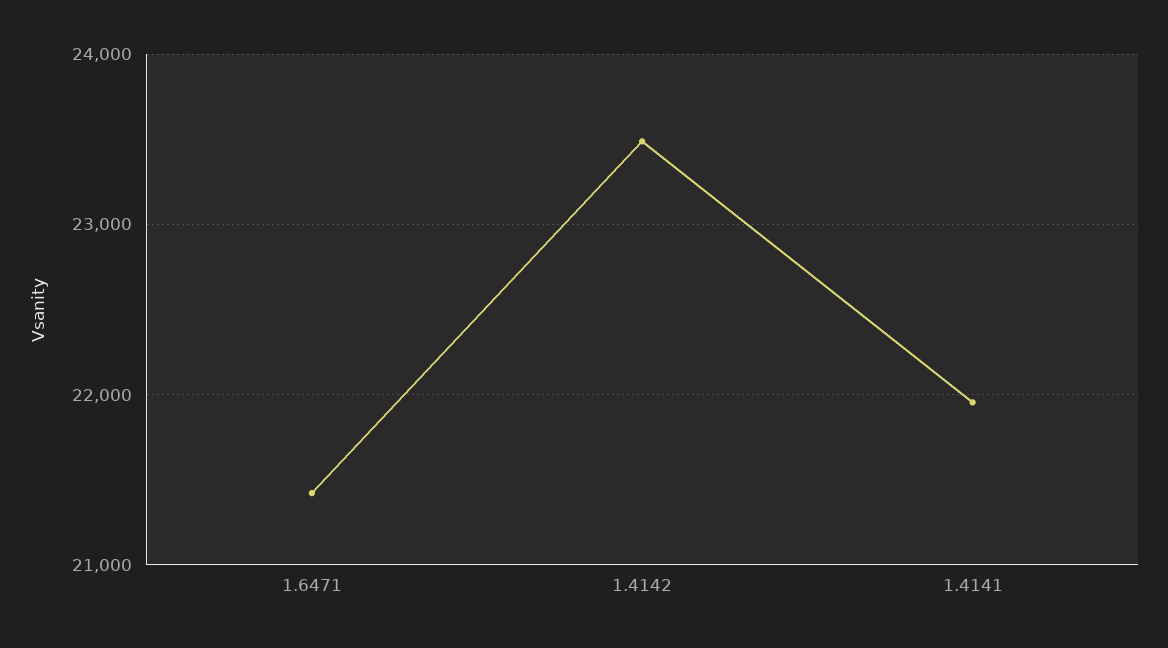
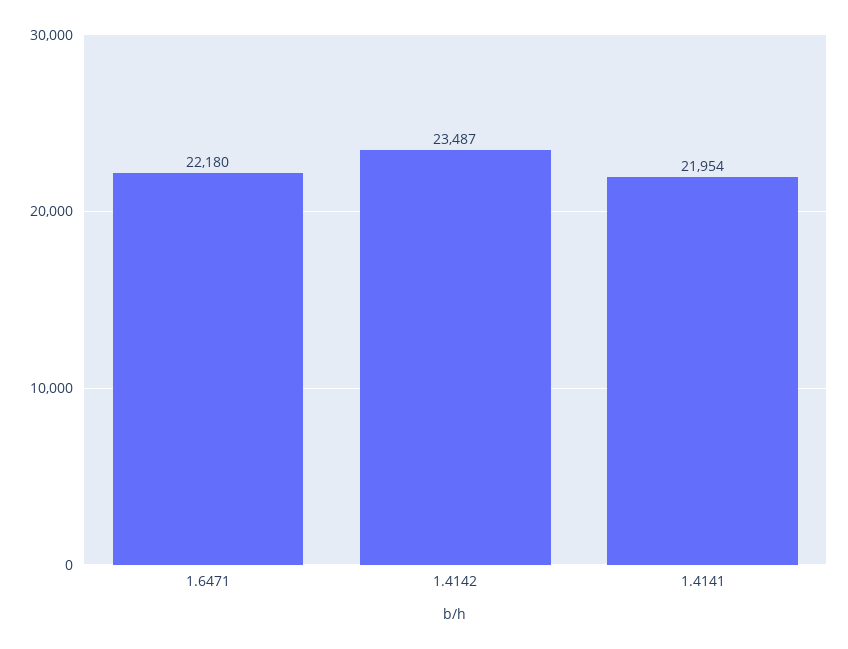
1.6471: 21400 -> 22180

